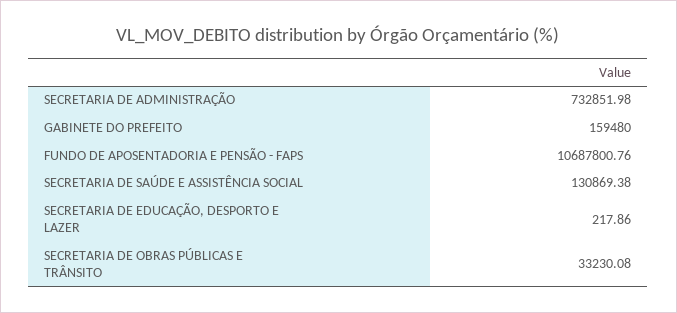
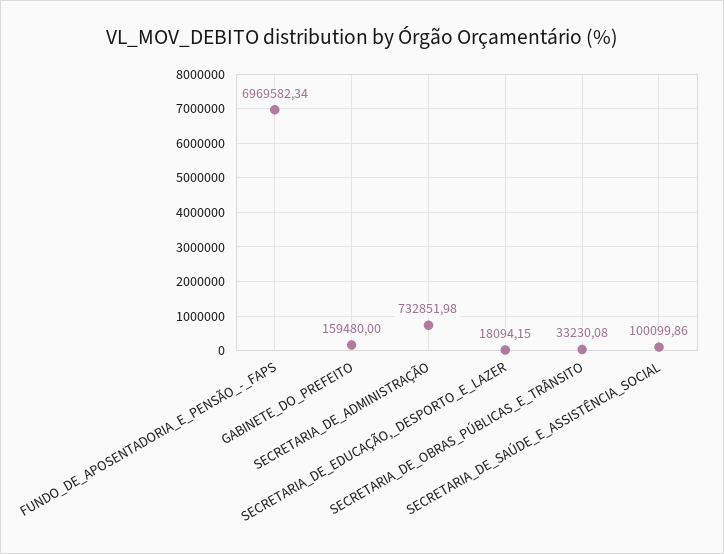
FUNDO DE APOSENTADORIA E PENSÃO - FAPS: 10687800.76 -> 6969582.34
SECRETARIA DE SAÚDE E ASSISTÊNCIA SOCIAL: 130869.38 -> 100099.86
SECRETARIA DE EDUCAÇÃO, DESPORTO E LAZER: 217.86 -> 18094.15

